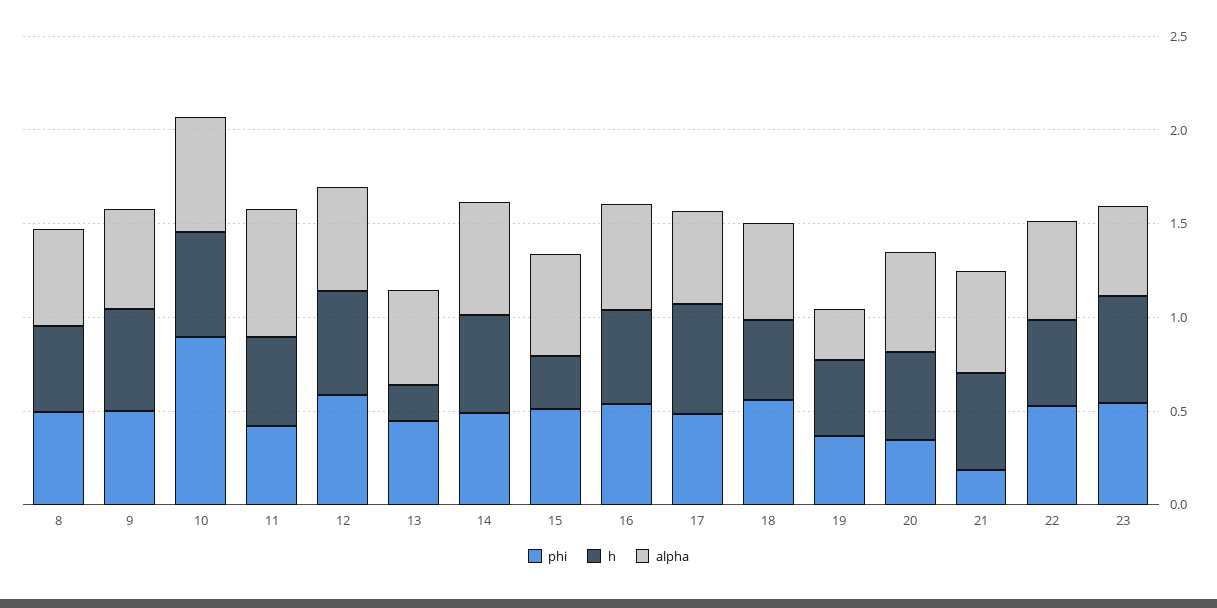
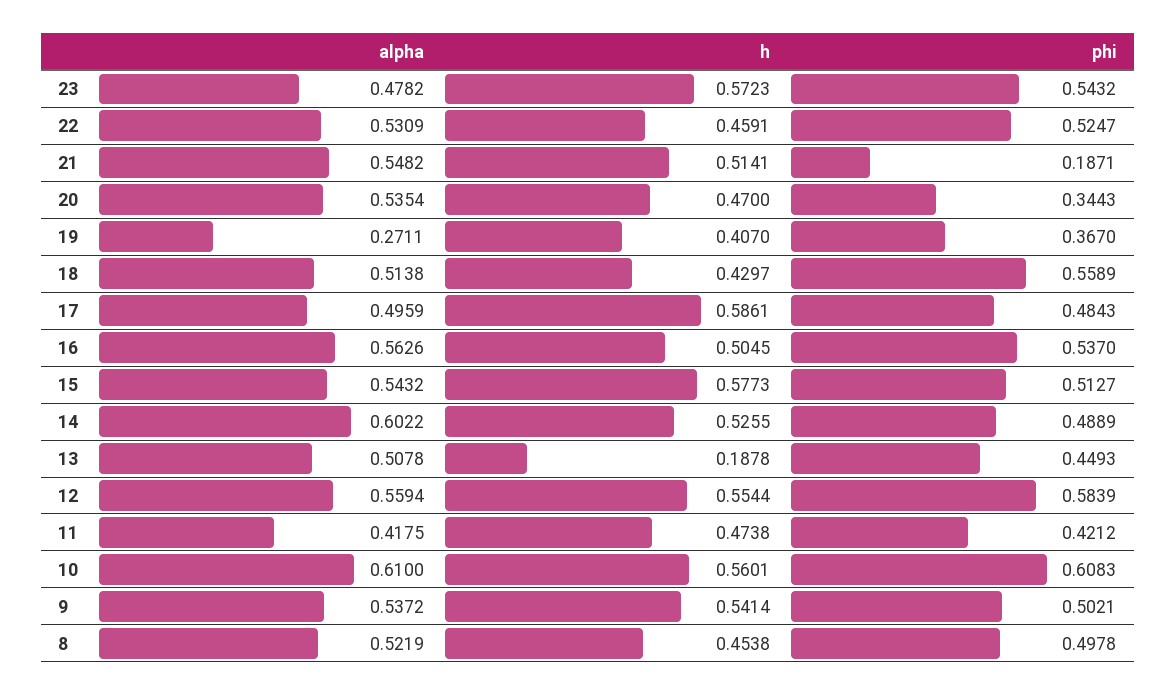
phi, 10: 0.9 -> 0.6083
alpha, 11: 0.7 -> 0.4175
h, 15: 0.3 -> 0.5773

